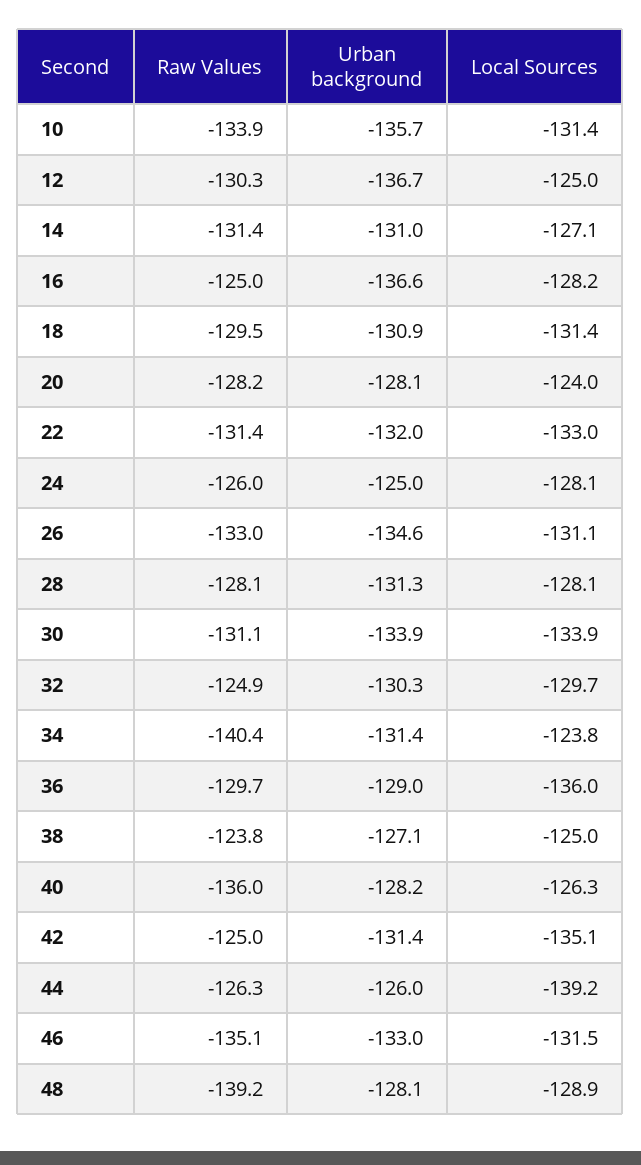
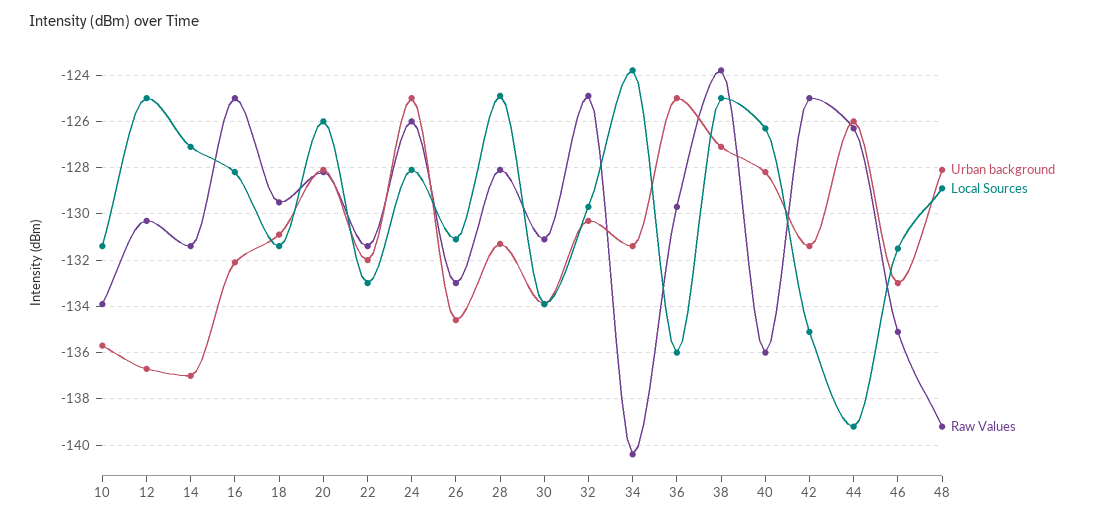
Urban background, 14: -131 -> -137
Urban background, 16: -136.6 -> -132
Local Sources, 20: -124 -> -126
Local Sources, 28: -128.1 -> -125
Urban background, 36: -129 -> -125

